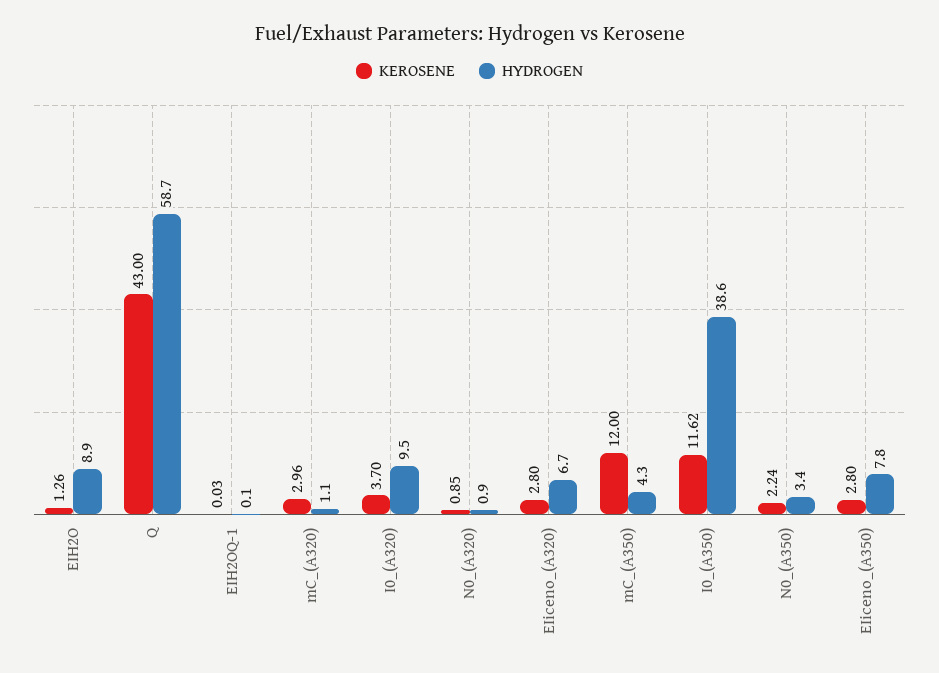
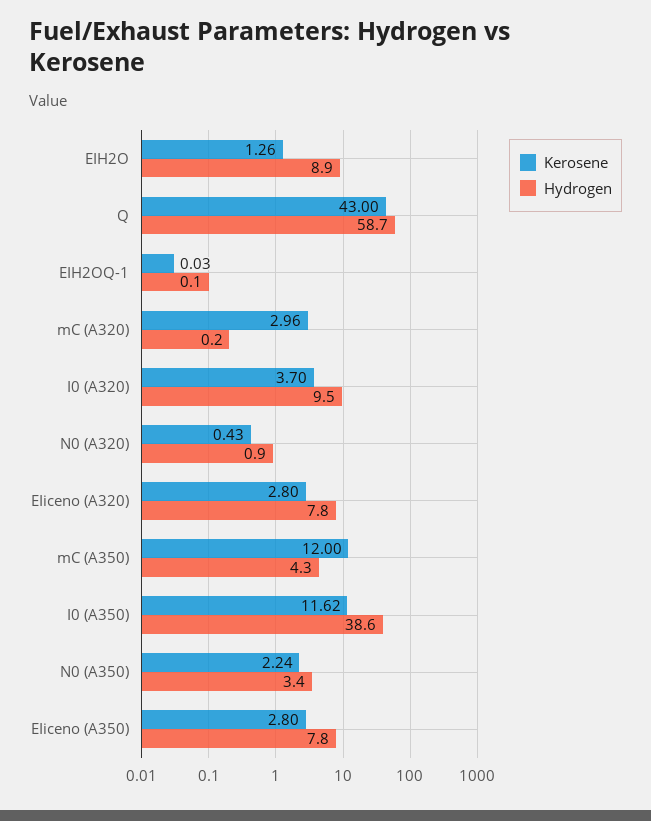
HYDROGEN, mC_(A320): 1.1 -> 0.2
KEROSENE, N0_(A320): 0.85 -> 0.43
HYDROGEN, EIiceno_(A320): 6.7 -> 7.8

